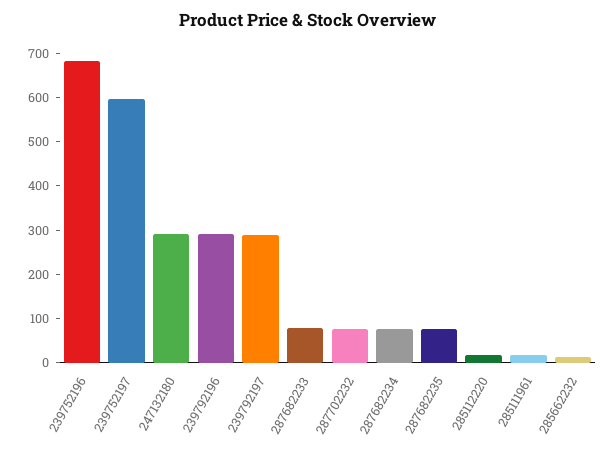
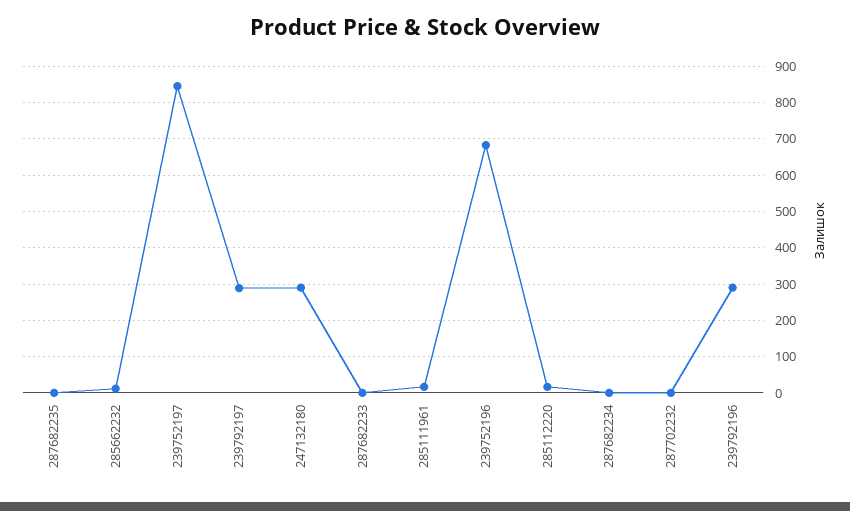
239752197: 600 -> 840
287682233: 80 -> 0
287702232: 80 -> 0
287682234: 80 -> 0
287682235: 80 -> 0

